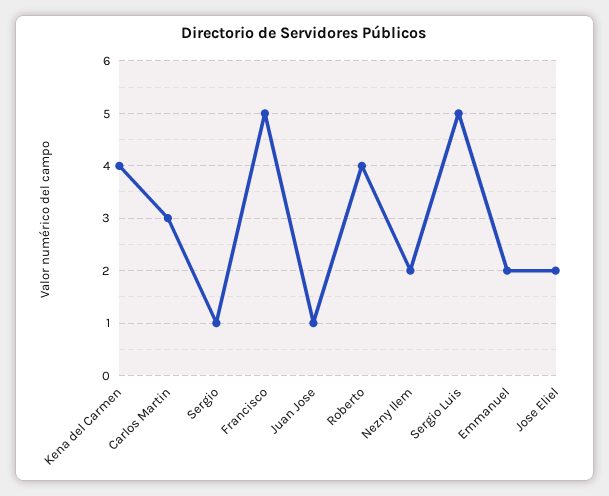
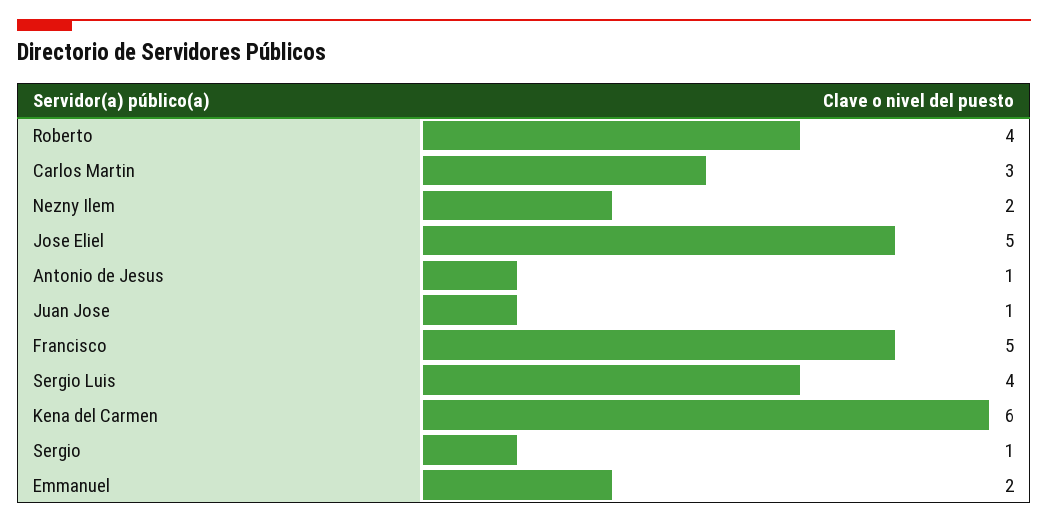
Kena del Carmen: 4 -> 6
Sergio Luis: 5 -> 4
Jose Eliel: 2 -> 5
Antonio de Jesus: none -> 1

